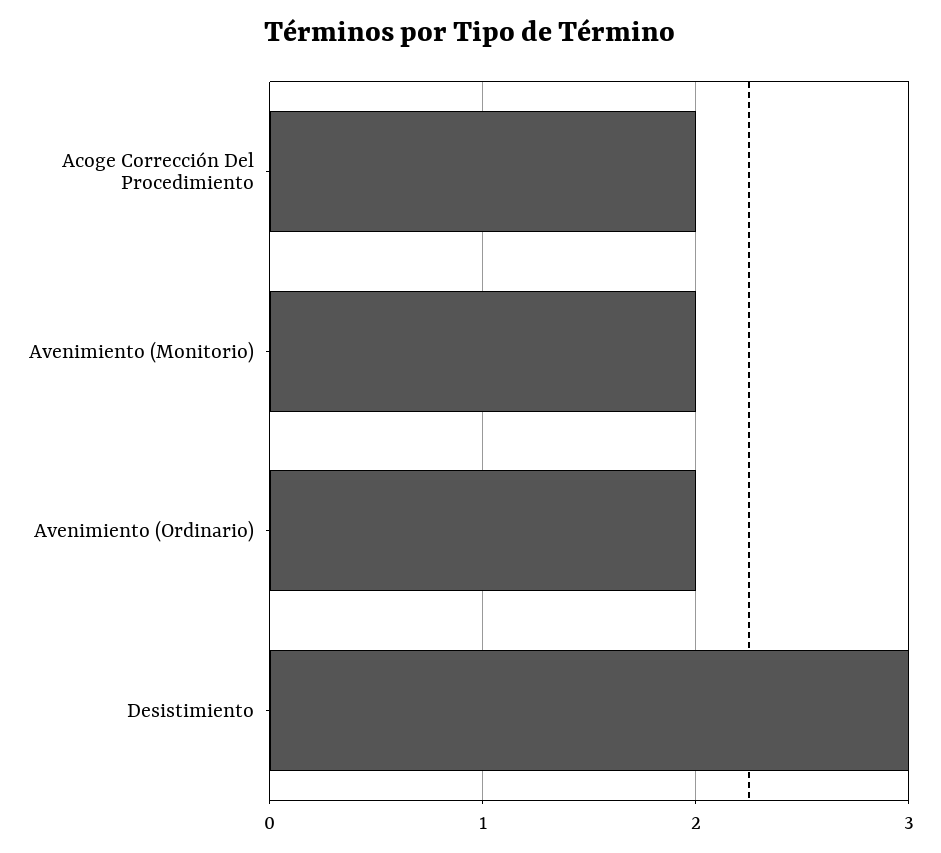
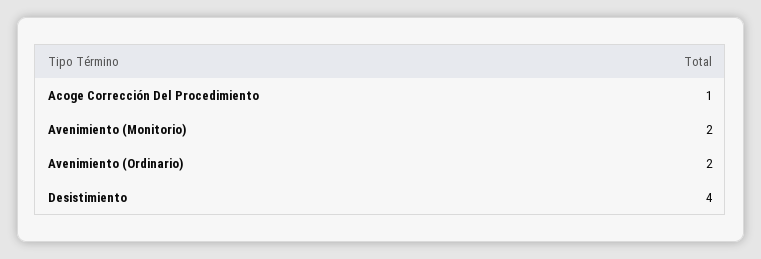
Acoge Corrección Del Procedimiento: 2 -> 1
Desistimiento: 3 -> 4

